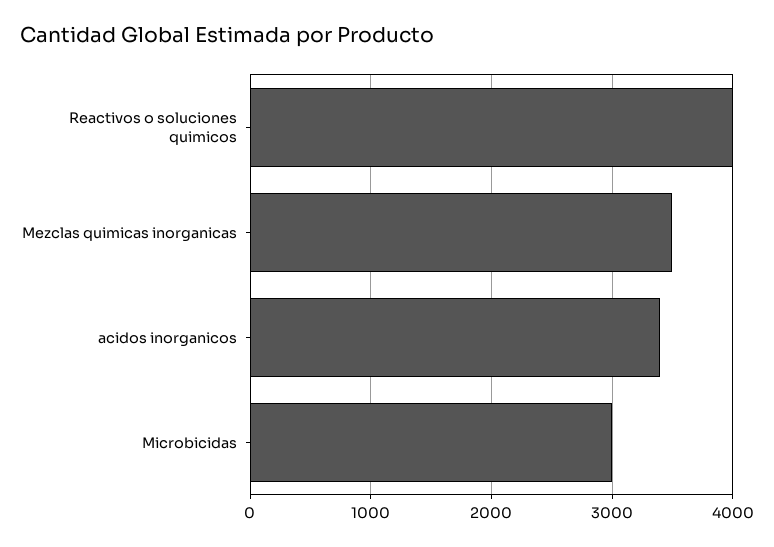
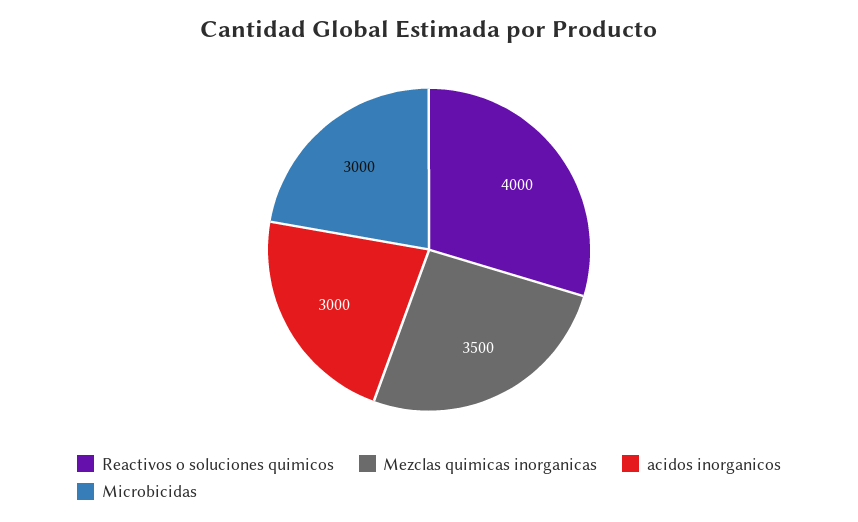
acidos inorganicos: 3400 -> 3000

